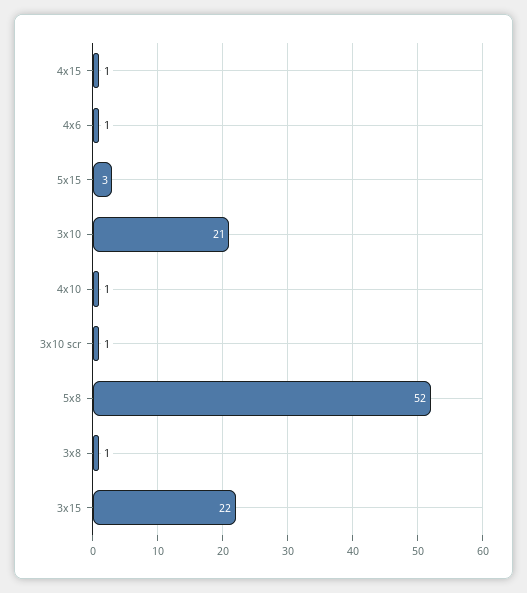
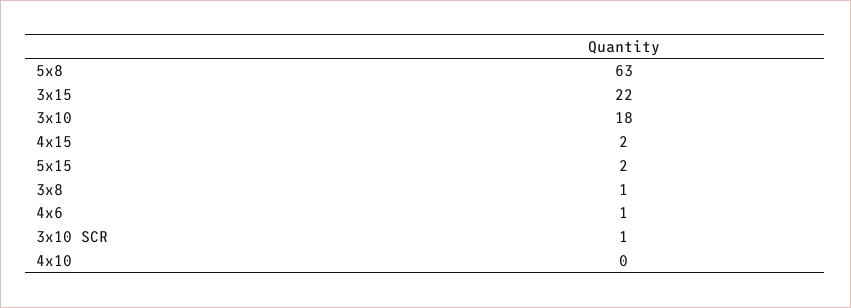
4x15: 1 -> 2
5x15: 3 -> 2
3x10: 21 -> 18
4x10: 1 -> 0
5x8: 52 -> 63

